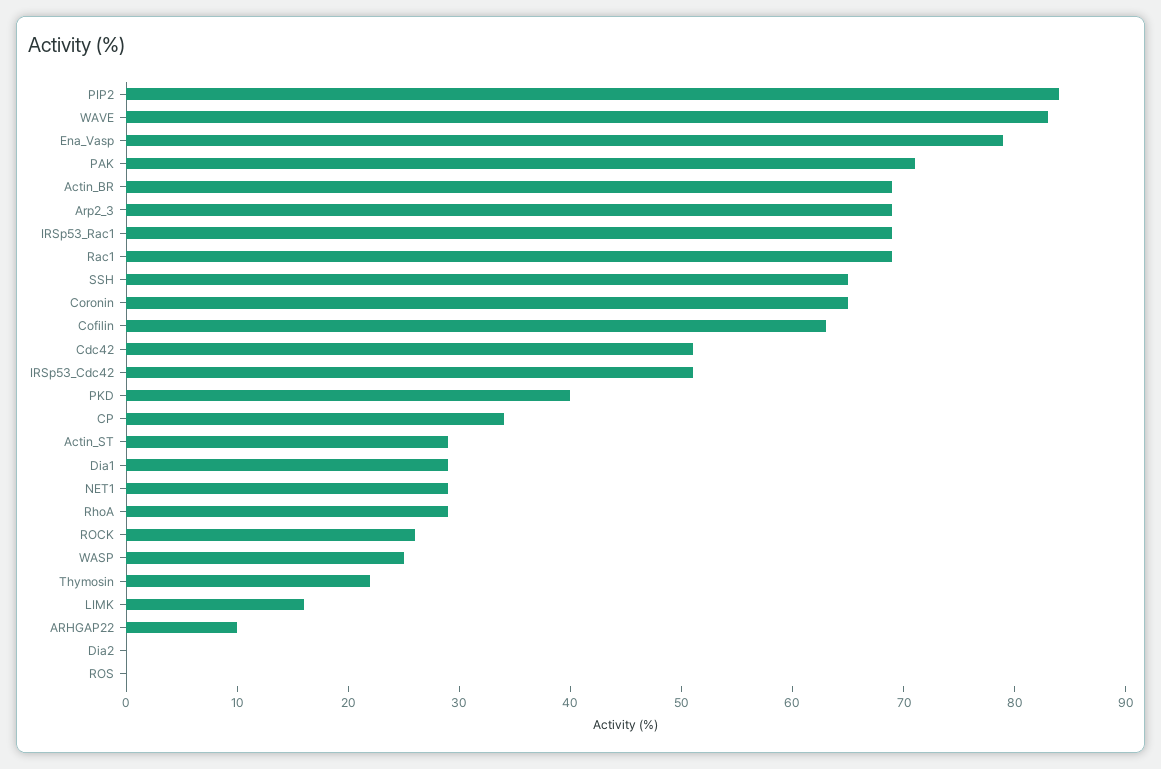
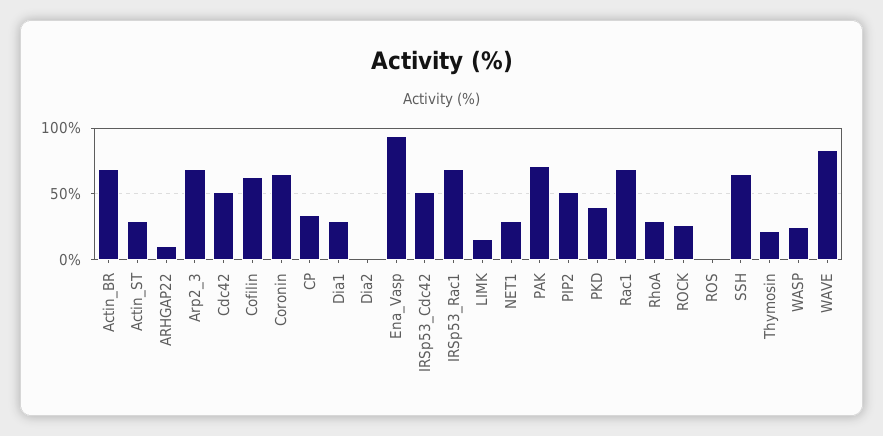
PIP2: 84 -> 50
Ena_Vasp: 79 -> 95

